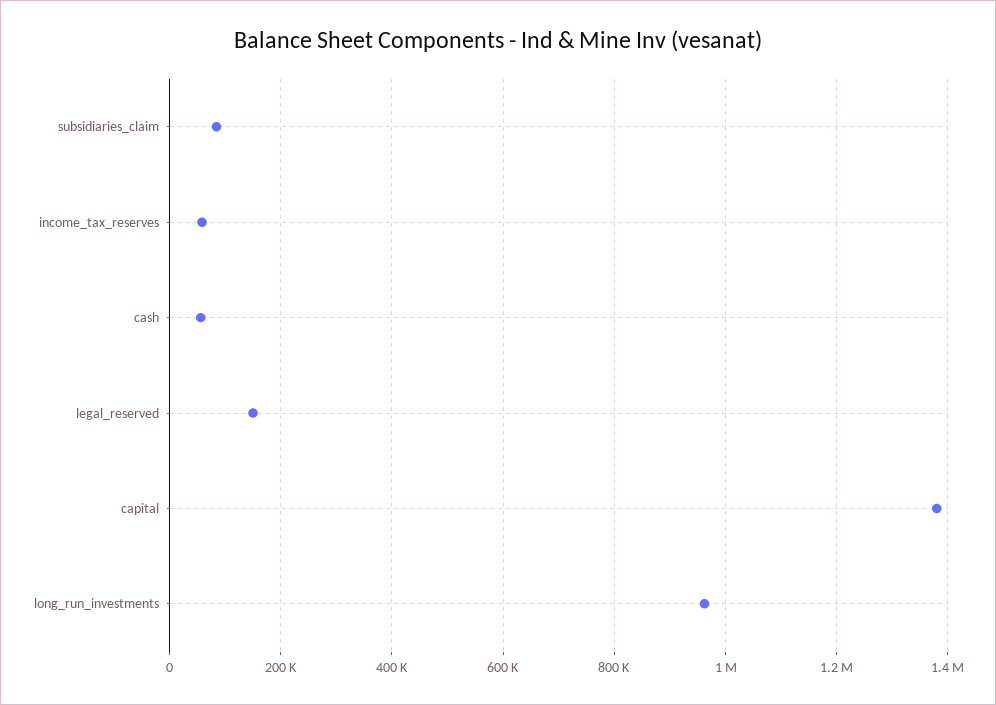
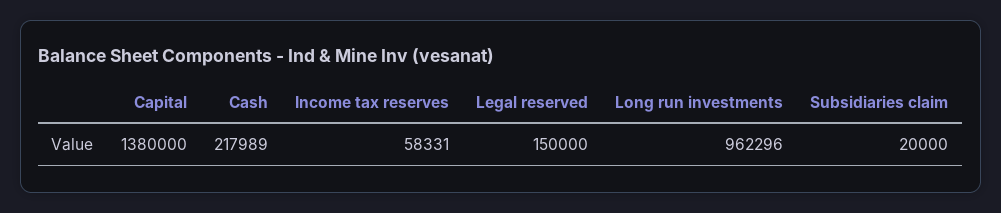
subsidiaries_claim: 80000 -> 20000
cash: 60000 -> 217989

